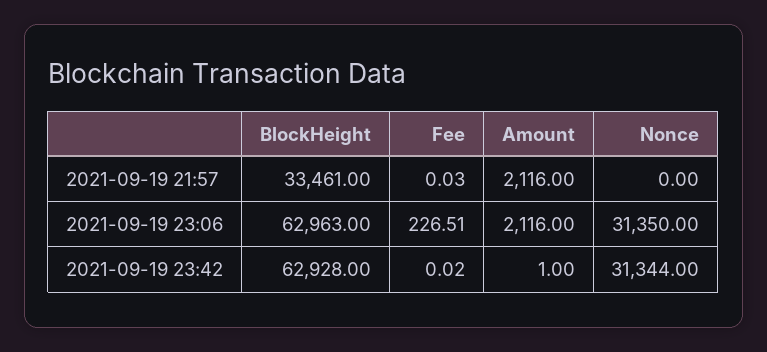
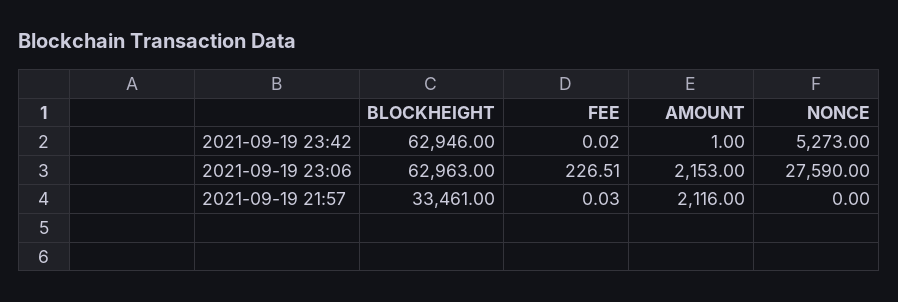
Amount, 2021-09-19 23:06: 2116 -> 2153
Nonce, 2021-09-19 23:06: 31350 -> 27590
BlockHeight, 2021-09-19 23:42: 62928 -> 62946
Nonce, 2021-09-19 23:42: 31344 -> 5273

